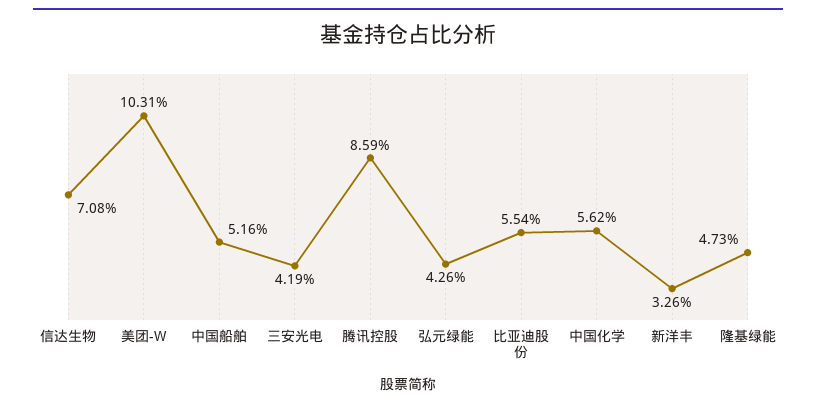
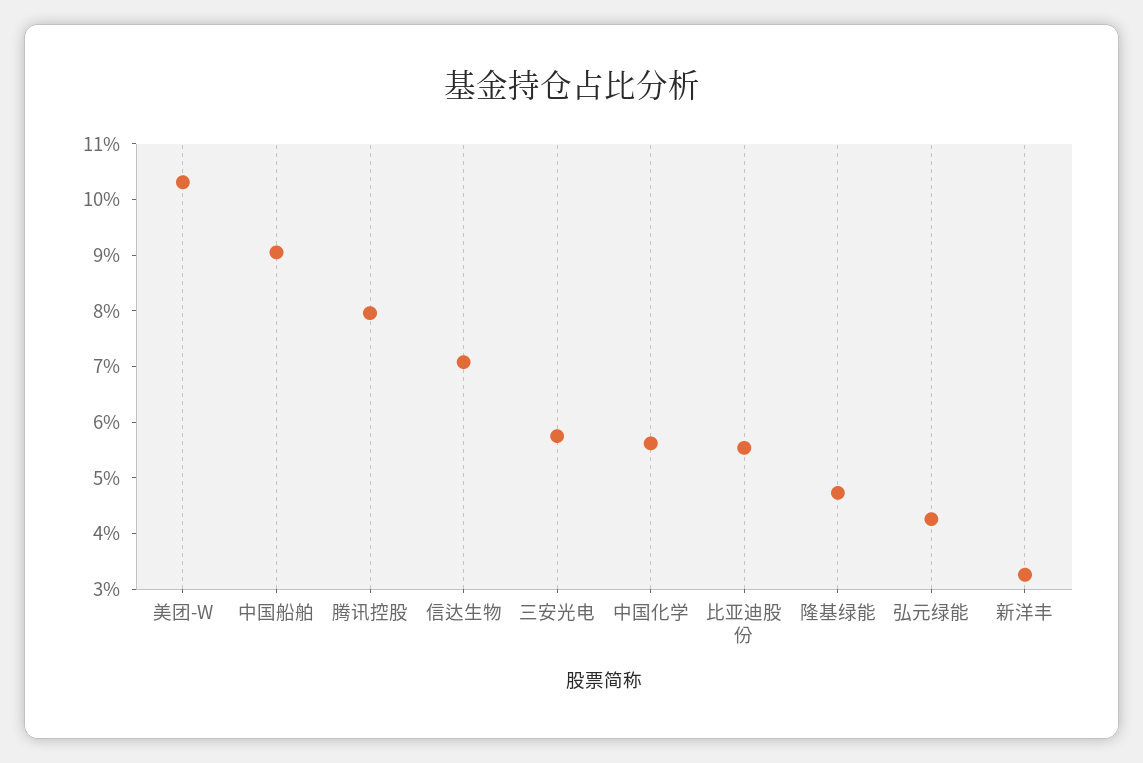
中国船舶: 5.16 -> 9
三安光电: 4.19 -> 5.8
腾讯控股: 8.59 -> 8

